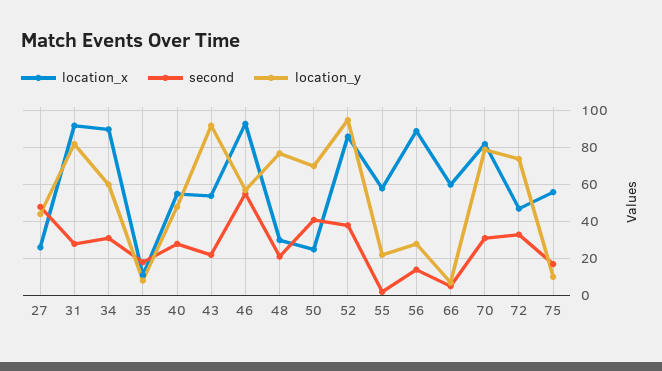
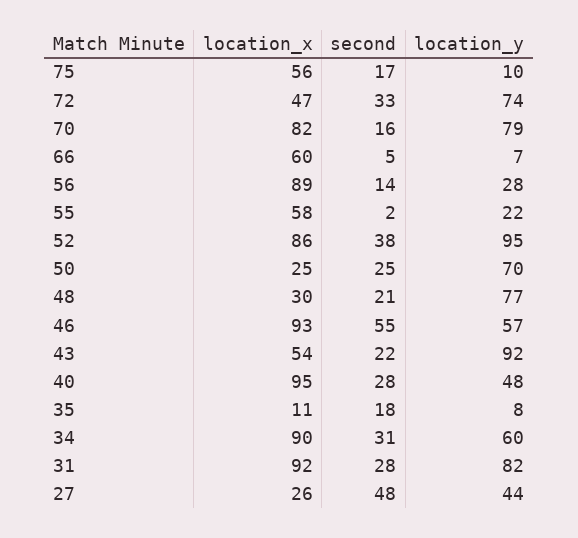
location_x, 40: 55 -> 95
second, 50: 40 -> 25
second, 70: 30 -> 16

